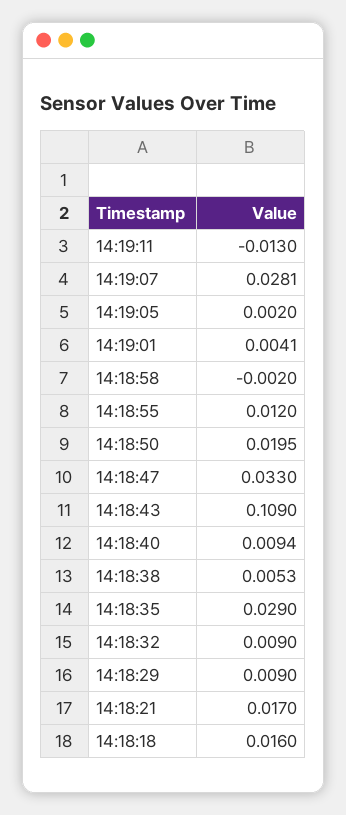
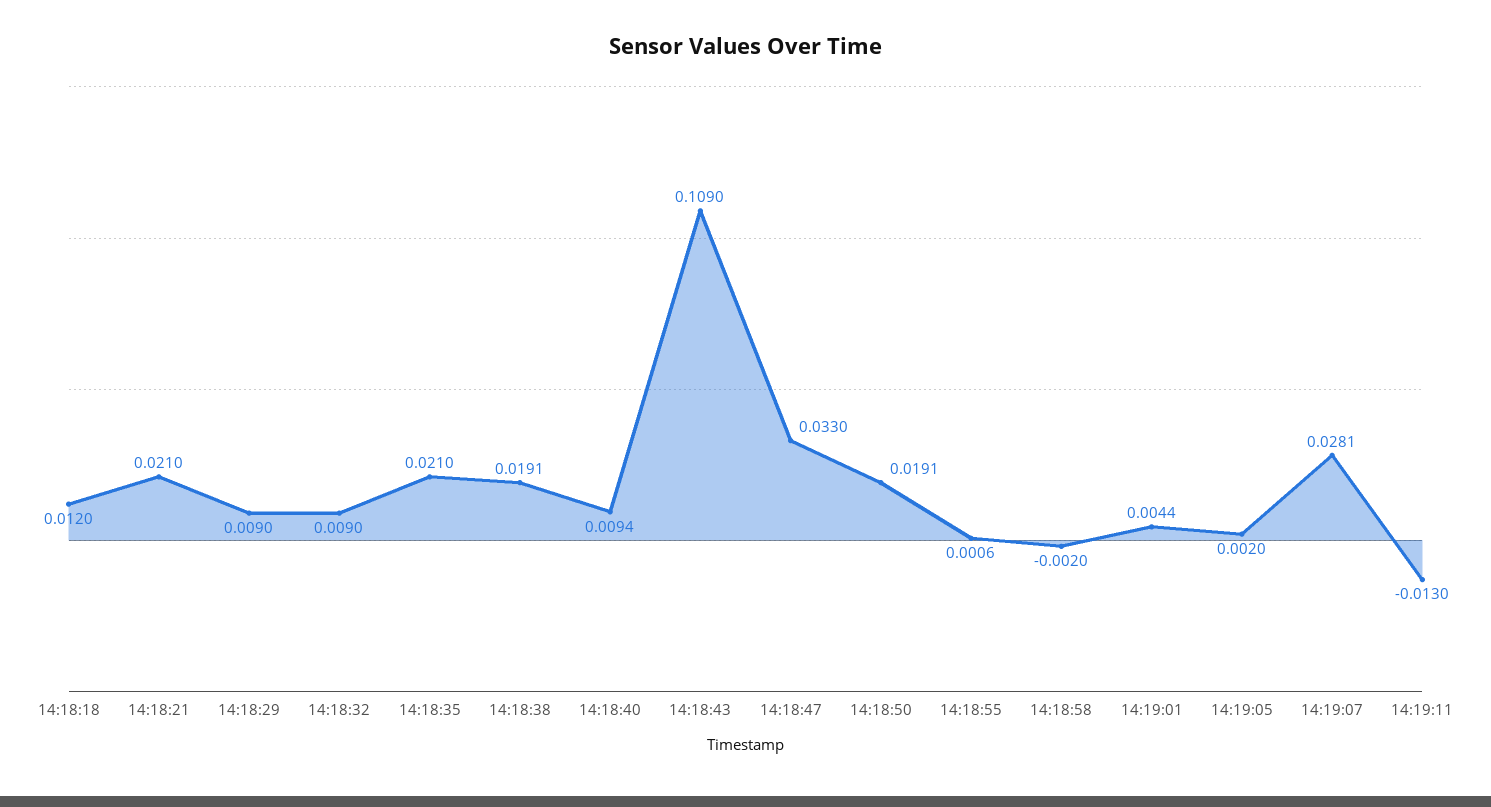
14:19:01: 0.0041 -> 0.0044
14:18:55: 0.012 -> 0.0006
14:18:50: 0.0195 -> 0.0191
14:18:38: 0.0053 -> 0.0191
14:18:35: 0.029 -> 0.021
14:18:21: 0.017 -> 0.021
14:18:18: 0.016 -> 0.012

